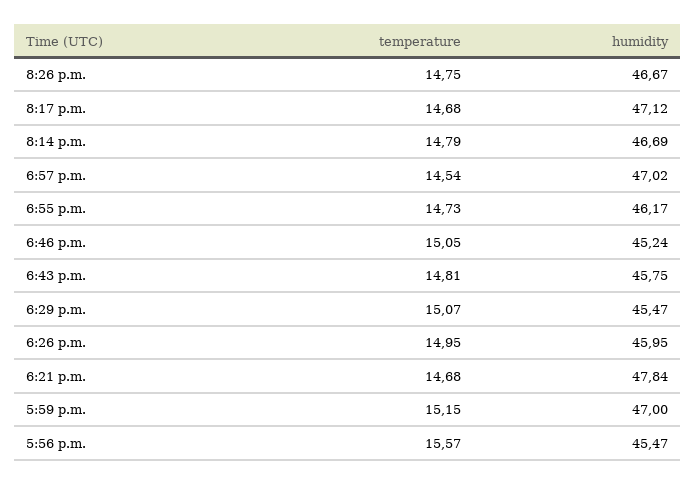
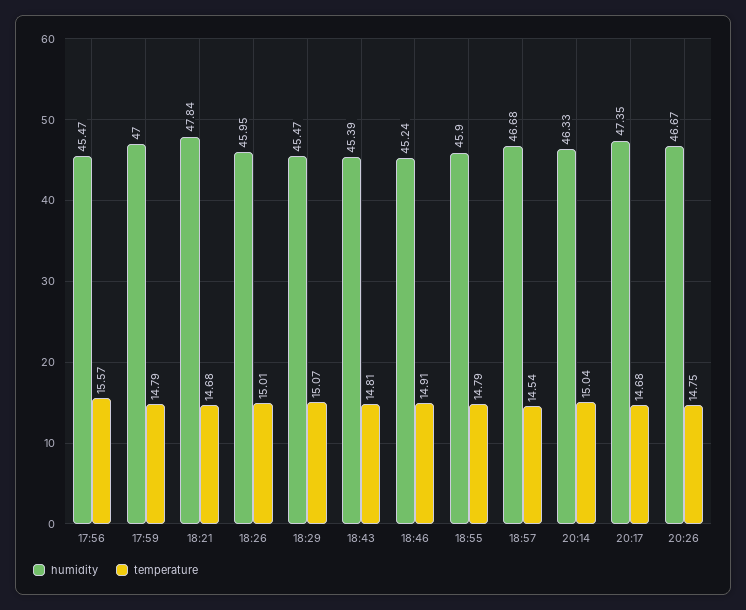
humidity, 8:17 p.m.: 47.12 -> 47.35
temperature, 8:14 p.m.: 14.79 -> 15.04
humidity, 8:14 p.m.: 46.69 -> 46.33
humidity, 6:57 p.m.: 47.02 -> 46.68
temperature, 6:55 p.m.: 14.73 -> 14.79
humidity, 6:55 p.m.: 46.17 -> 45.9
temperature, 6:46 p.m.: 15.05 -> 14.91
humidity, 6:43 p.m.: 45.75 -> 45.39
temperature, 6:26 p.m.: 14.95 -> 15.01
temperature, 5:59 p.m.: 15.15 -> 14.79

